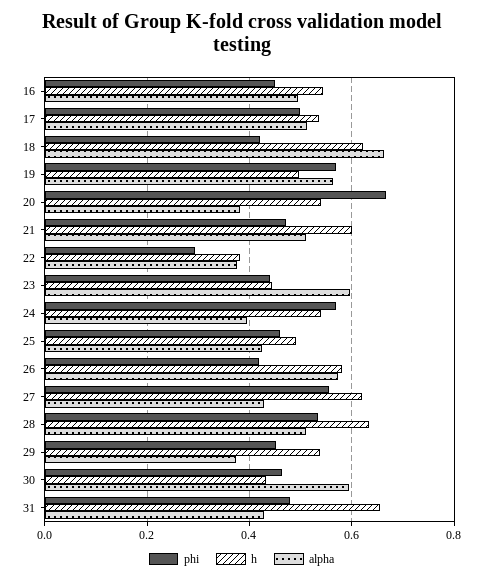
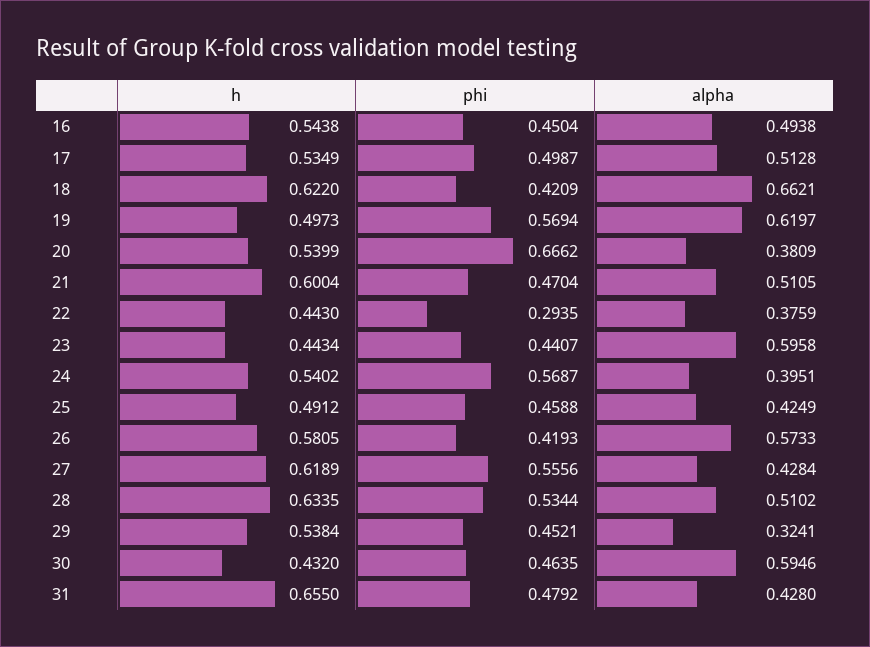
alpha, 19: 0.56 -> 0.6197
h, 22: 0.38 -> 0.443
alpha, 29: 0.38 -> 0.3241

